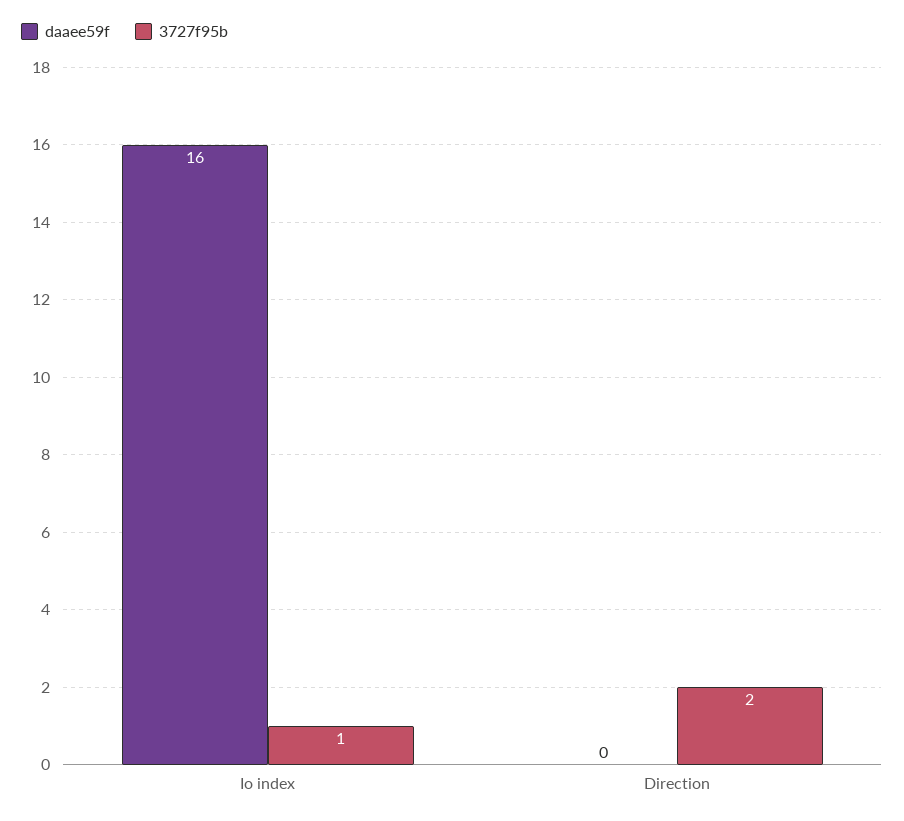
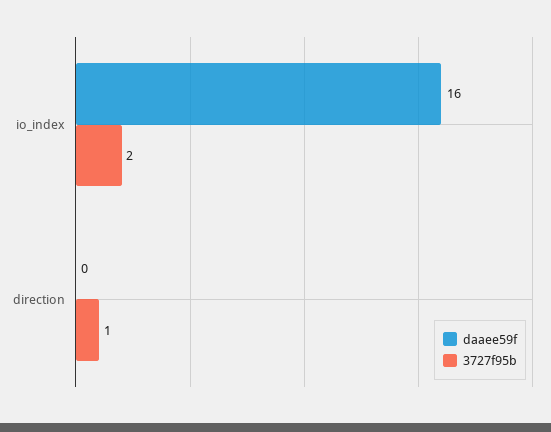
3727f95b, Io index: 1 -> 2
3727f95b, Direction: 2 -> 1

